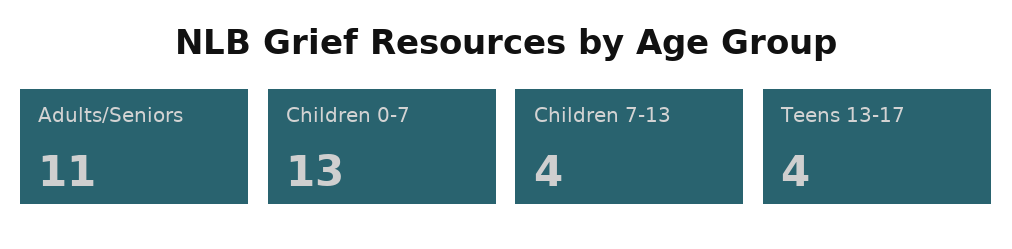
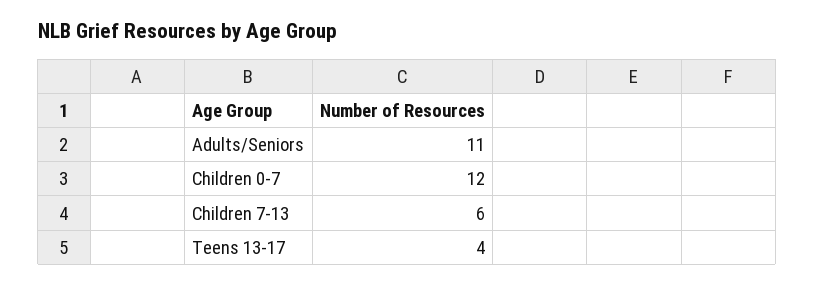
Children 0-7: 13 -> 12
Children 7-13: 4 -> 6

